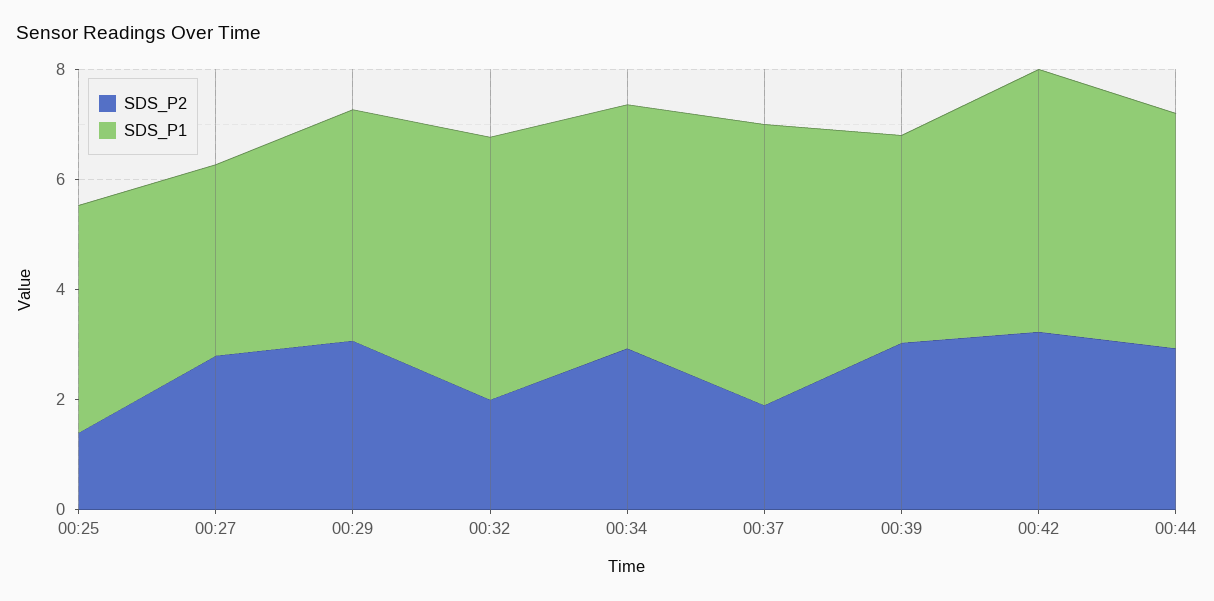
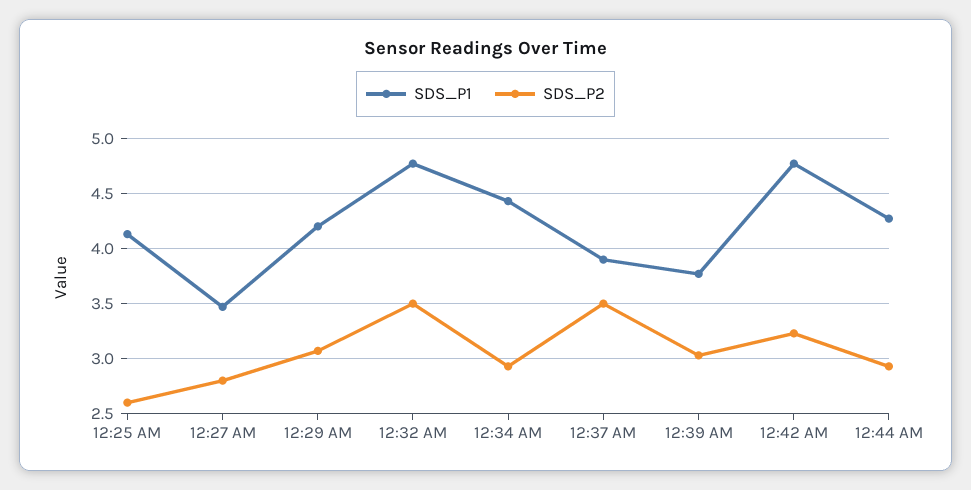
SDS_P2, 00:25: 1.5 -> 2.6
SDS_P2, 00:32: 2 -> 3.5
SDS_P2, 00:37: 2 -> 3.5
SDS_P1, 00:37: 5 -> 3.9

